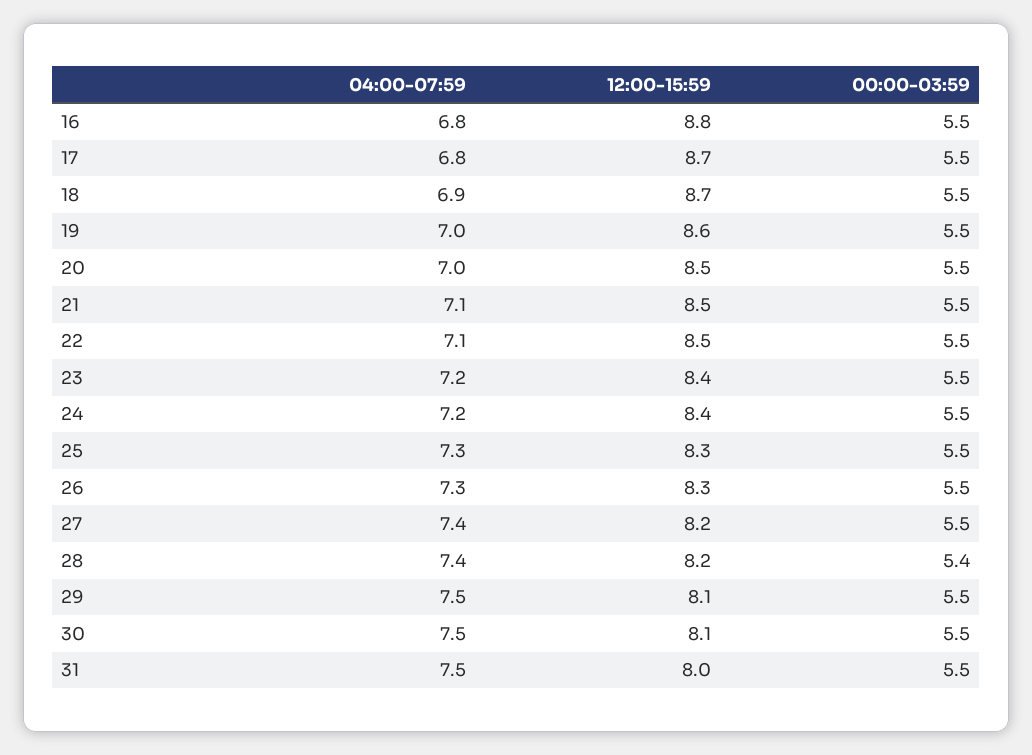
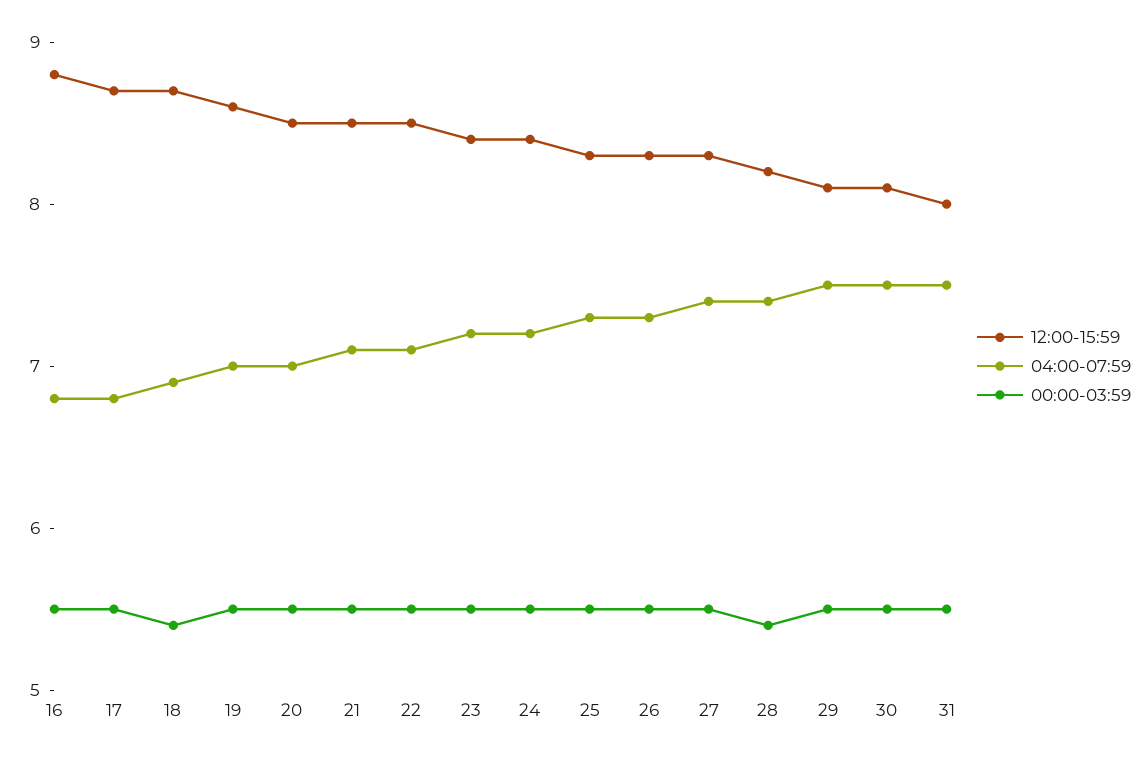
00:00-03:59, 18: 5.5 -> 5.4
12:00-15:59, 27: 8.2 -> 8.3

